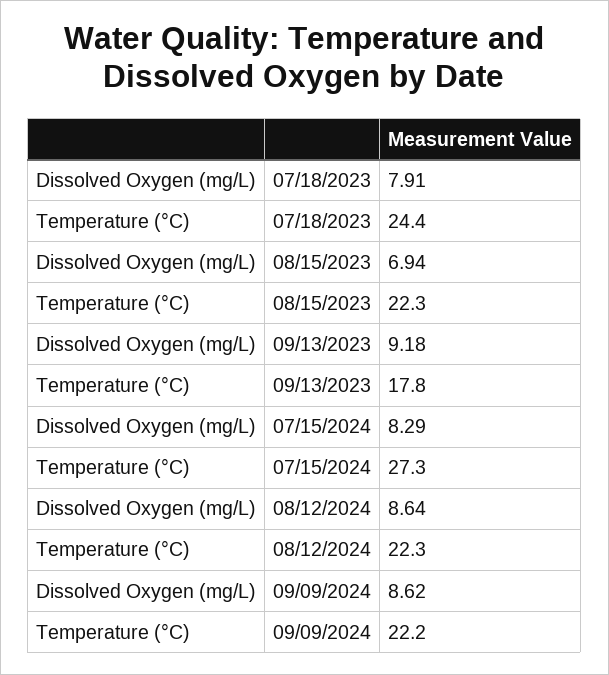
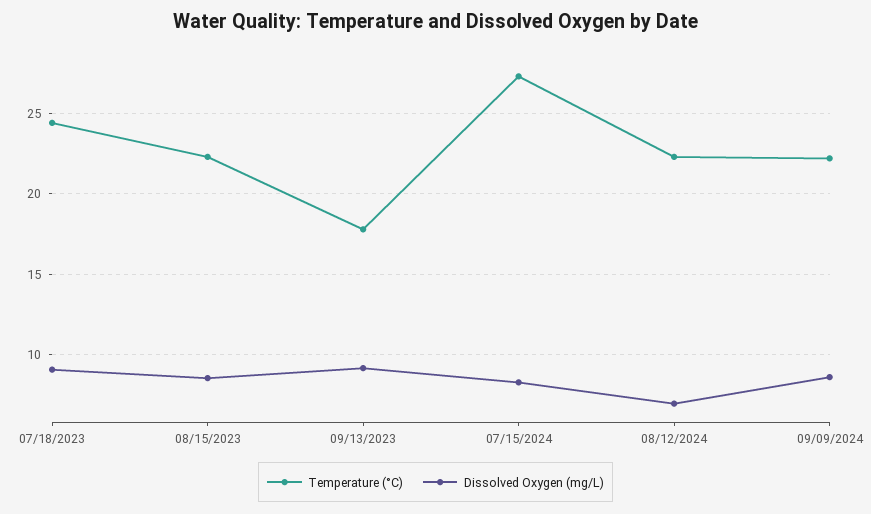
Dissolved Oxygen (mg/L), 07/18/2023: 7.91 -> 9
Dissolved Oxygen (mg/L), 08/15/2023: 6.94 -> 8.5
Dissolved Oxygen (mg/L), 08/12/2024: 8.64 -> 7

